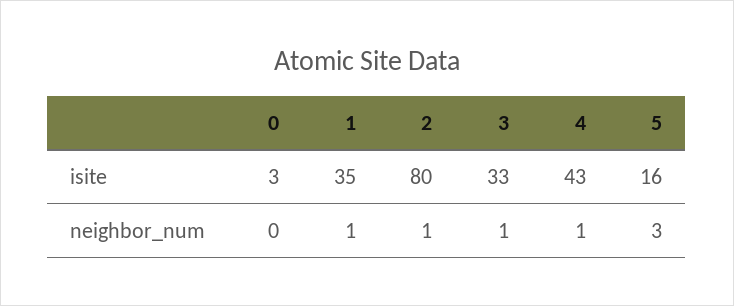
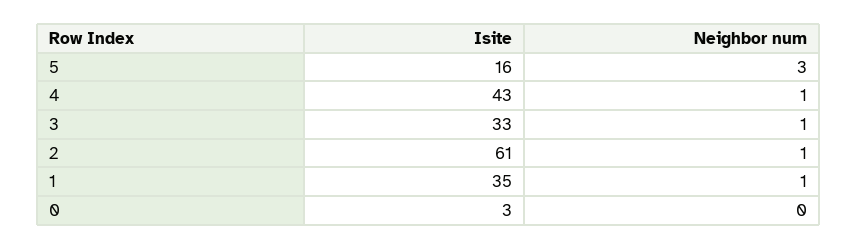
2, isite: 80 -> 61

